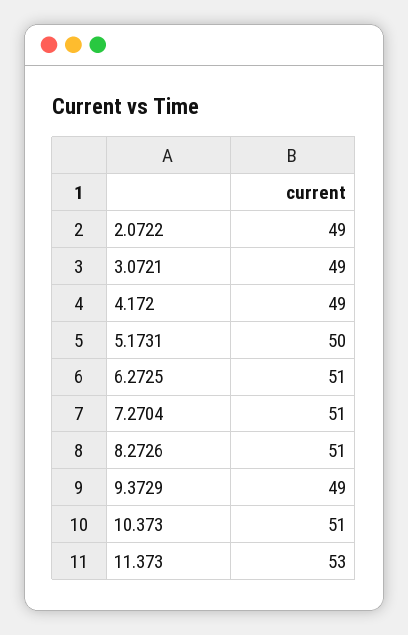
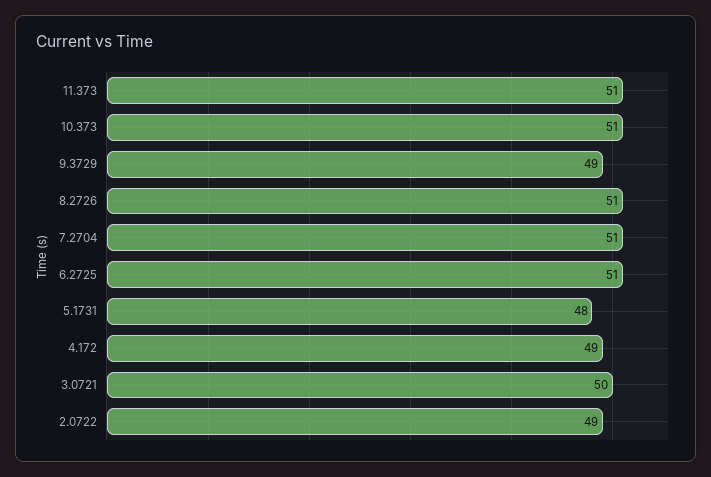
3.0721: 49 -> 50
5.1731: 50 -> 48
11.373: 53 -> 51

